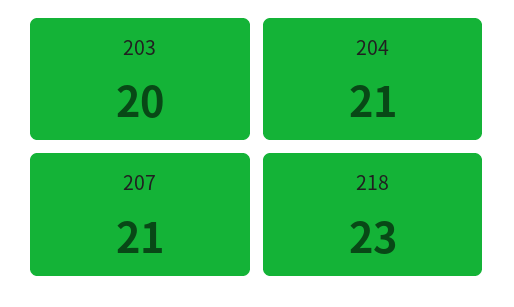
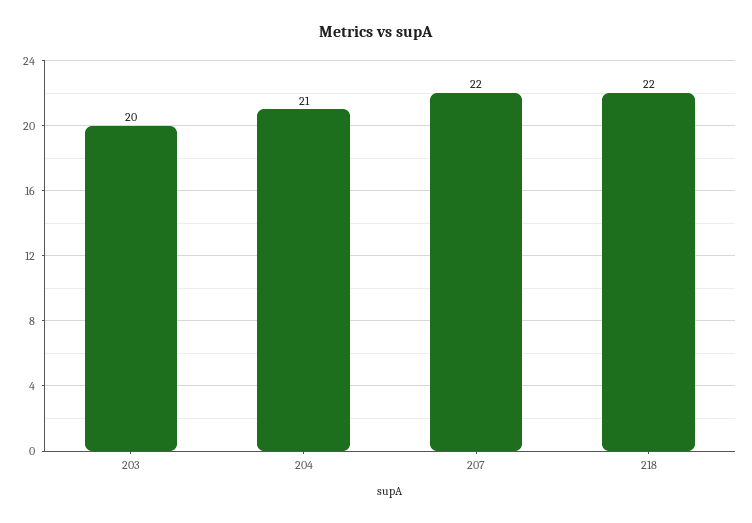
207: 21 -> 22
218: 23 -> 22

